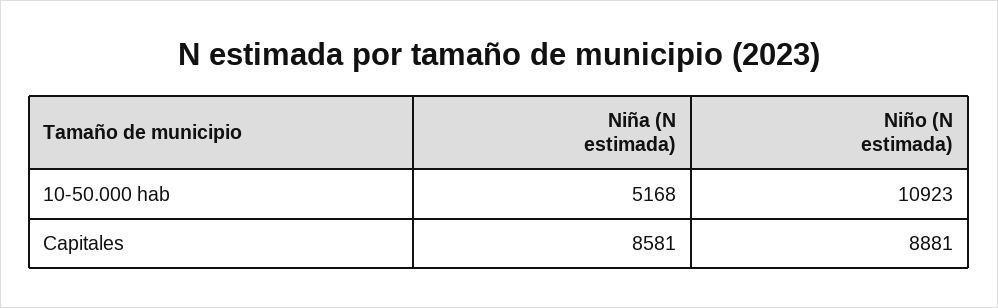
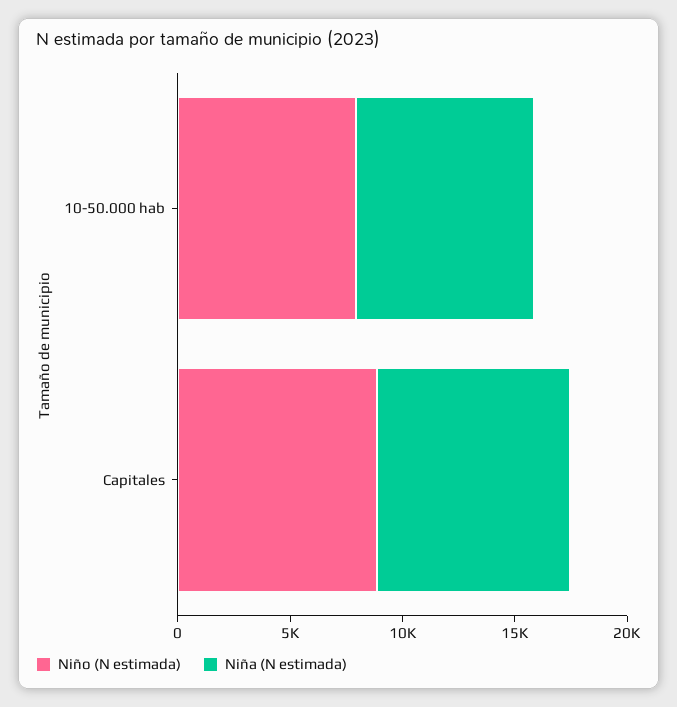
Niña (N estimada), 10-50.000 hab: 5168 -> 8000
Niño (N estimada), 10-50.000 hab: 10923 -> 8000

